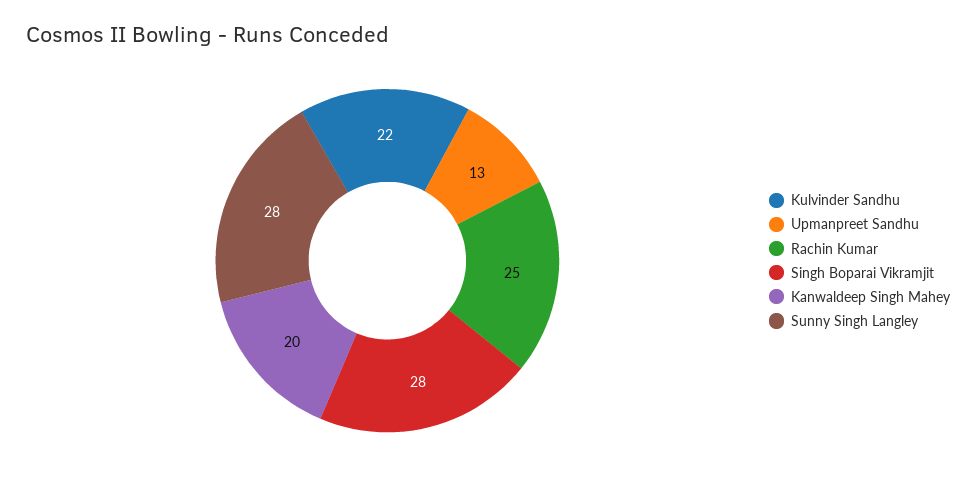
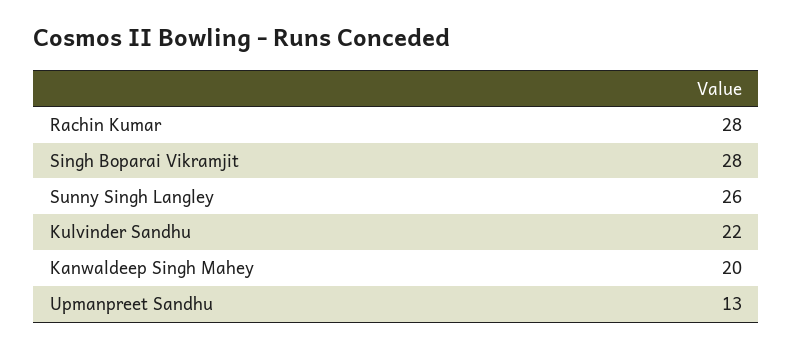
Rachin Kumar: 25 -> 28
Sunny Singh Langley: 28 -> 26

